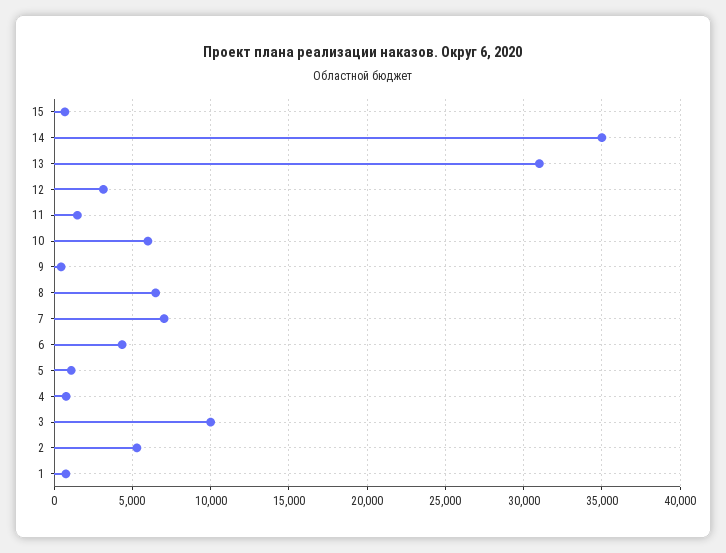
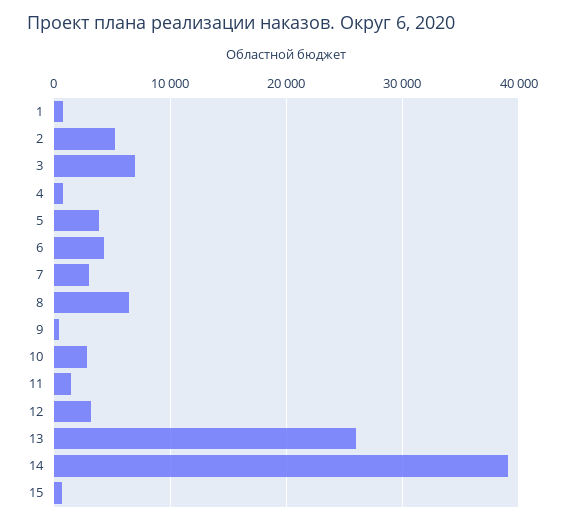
14: 35000 -> 39000
13: 31000 -> 26000
10: 6000 -> 3000
7: 7000 -> 3000
5: 1000 -> 4000
3: 10000 -> 7000

